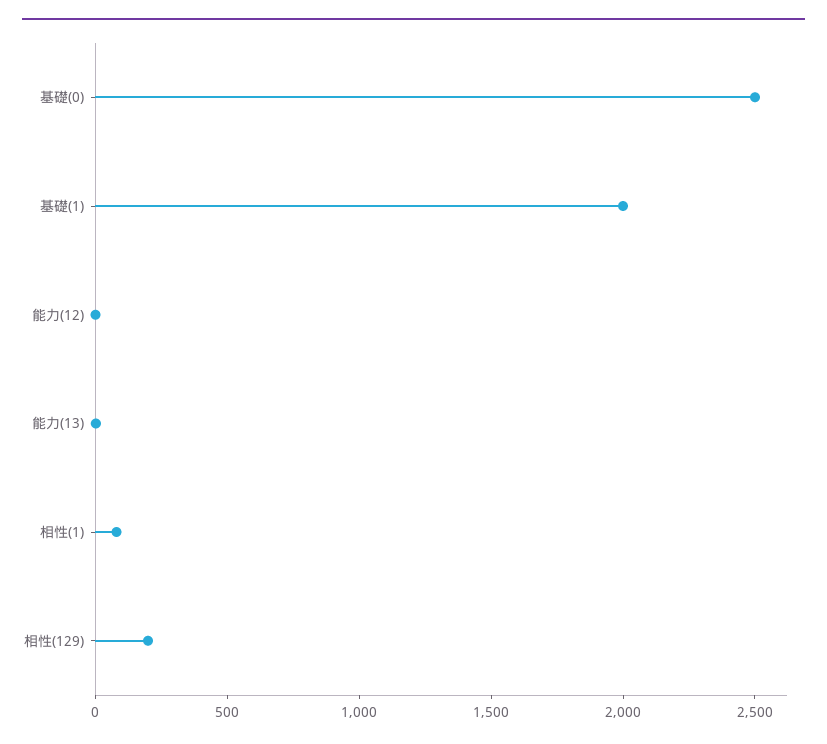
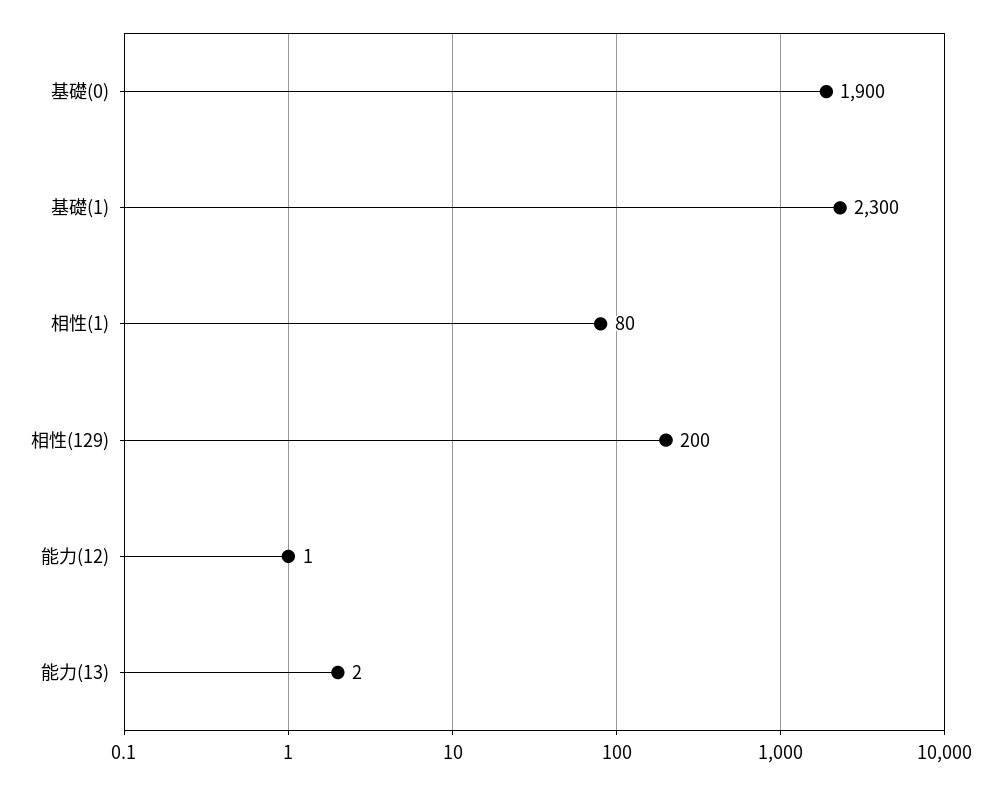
基礎(0): 2500 -> 1900
基礎(1): 2000 -> 2300

